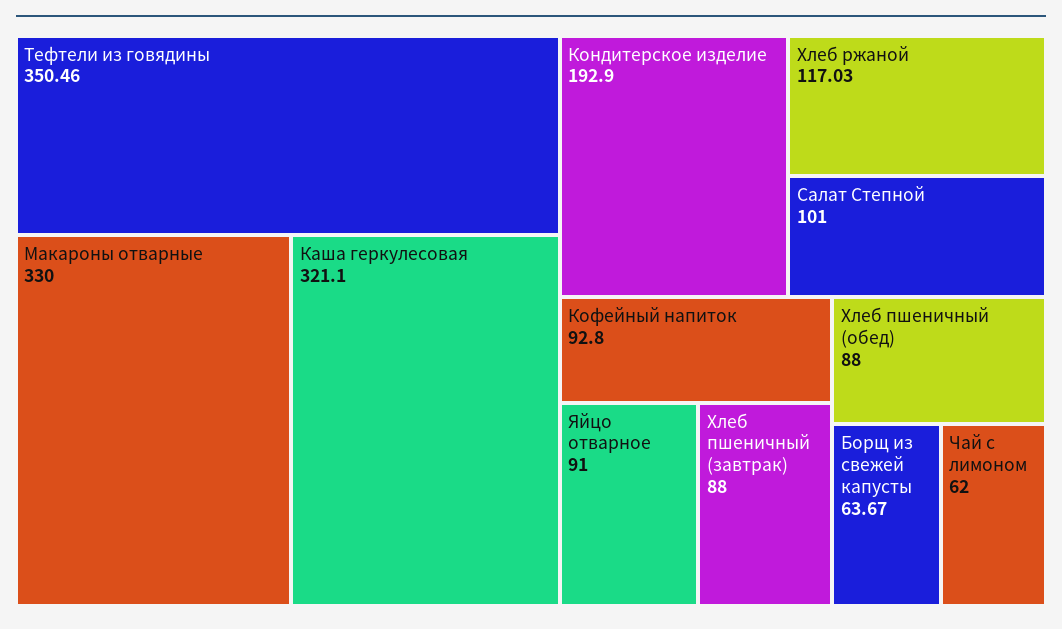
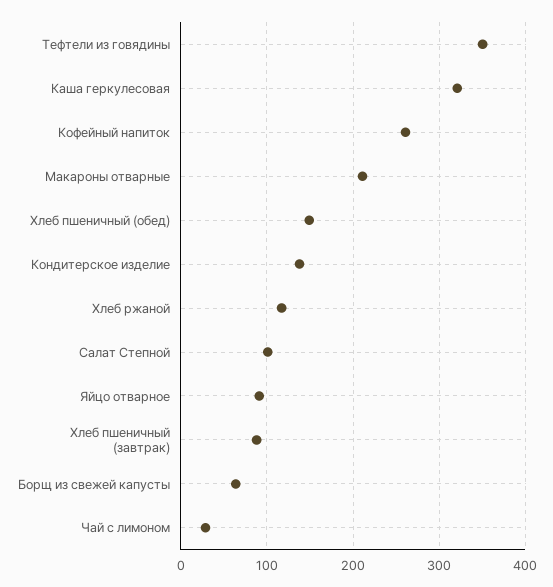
Макароны отварные: 330 -> 210
Кондитерское изделие: 192.9 -> 140
Кофейный напиток: 92.8 -> 260
Хлеб пшеничный (обед): 88 -> 150
Чай с лимоном: 62 -> 30

